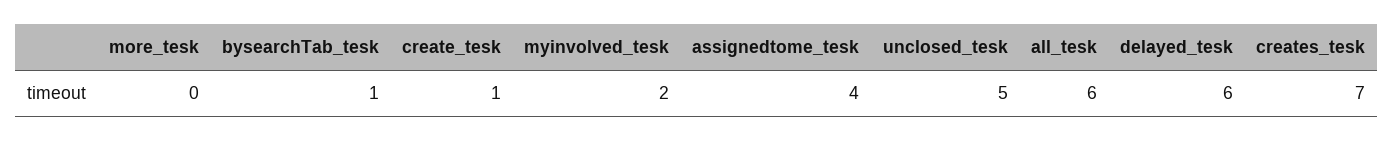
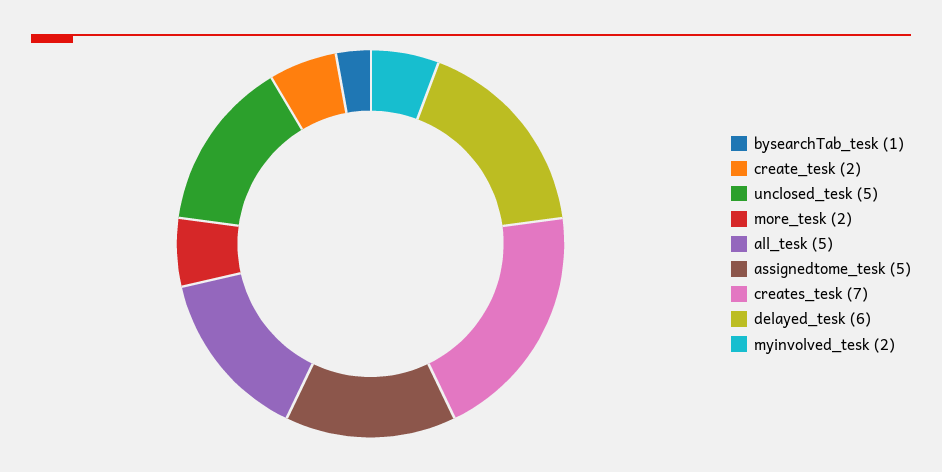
more_tesk: 0 -> 2
create_tesk: 1 -> 2
assignedtome_tesk: 4 -> 5
all_tesk: 6 -> 5

